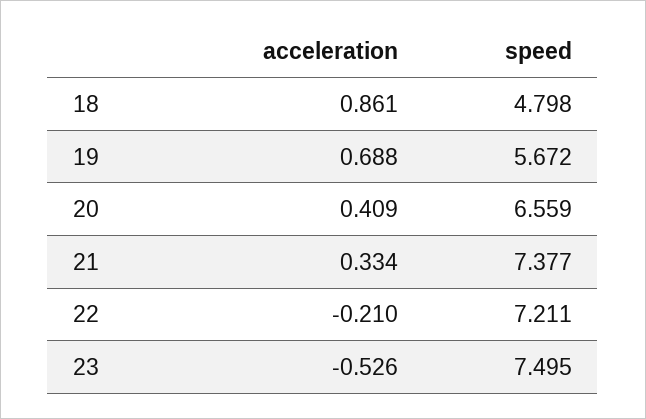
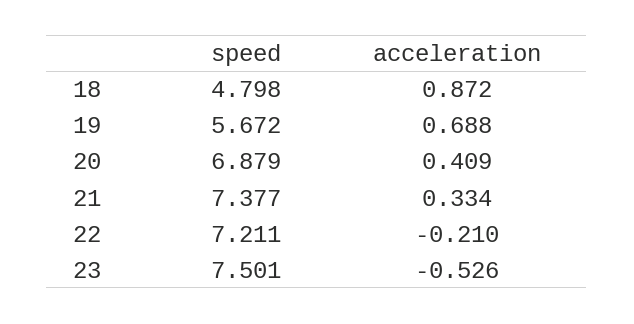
acceleration, 18: 0.861 -> 0.872
speed, 20: 6.559 -> 6.879
speed, 23: 7.495 -> 7.501

